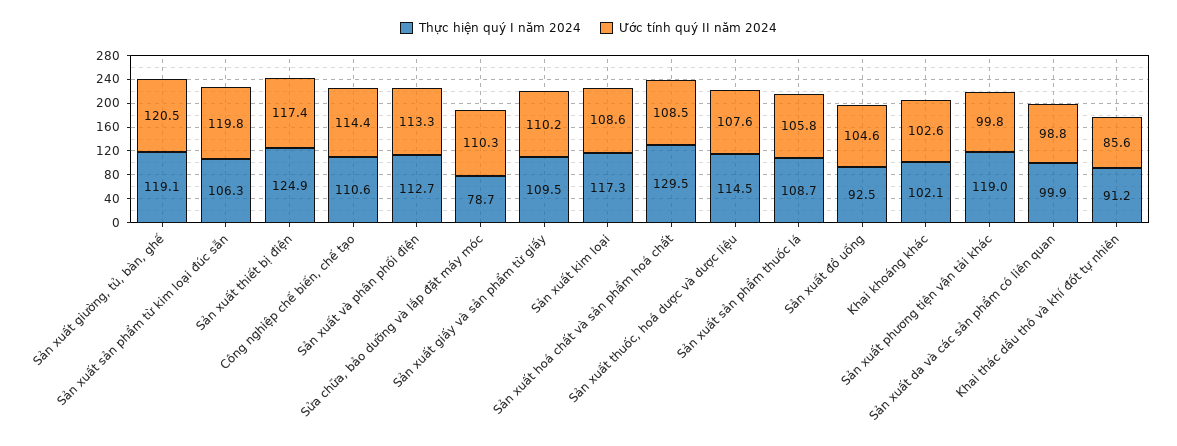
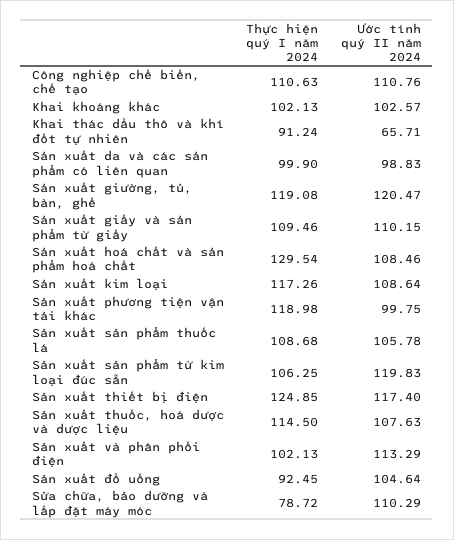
Ước tính quý II năm 2024, Công nghiệp chế biến, chế tạo: 114.4 -> 110.76
Thực hiện quý I năm 2024, Sản xuất và phân phối điện: 112.7 -> 102.13
Ước tính quý II năm 2024, Khai thác dầu thô và khí đốt tự nhiên: 85.6 -> 65.71

